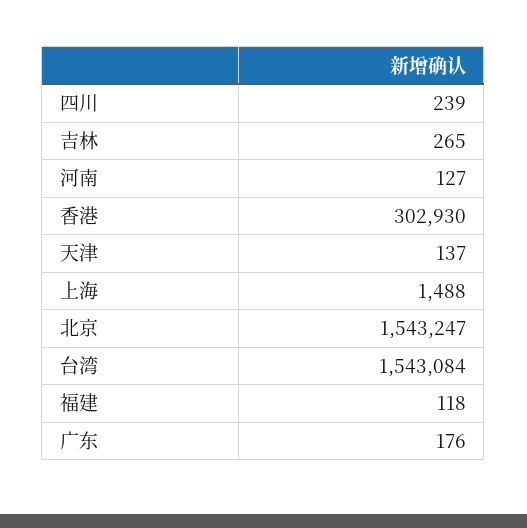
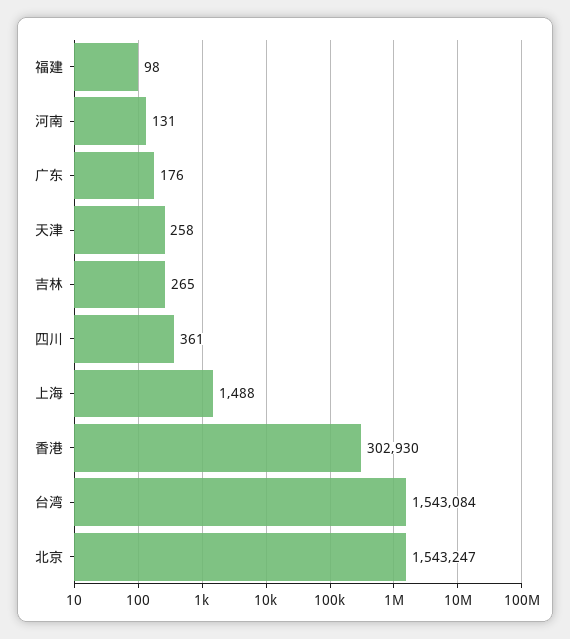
四川: 239 -> 361
河南: 127 -> 131
天津: 137 -> 258
福建: 118 -> 98

